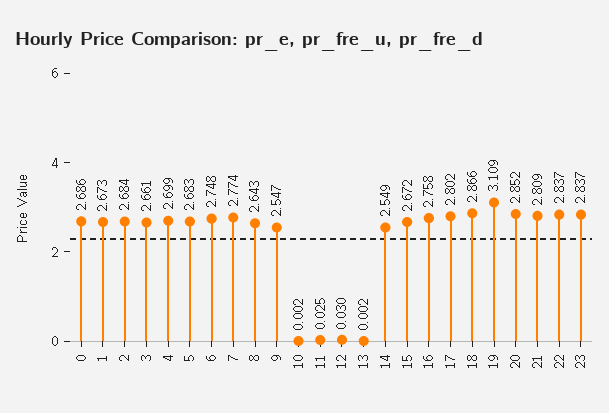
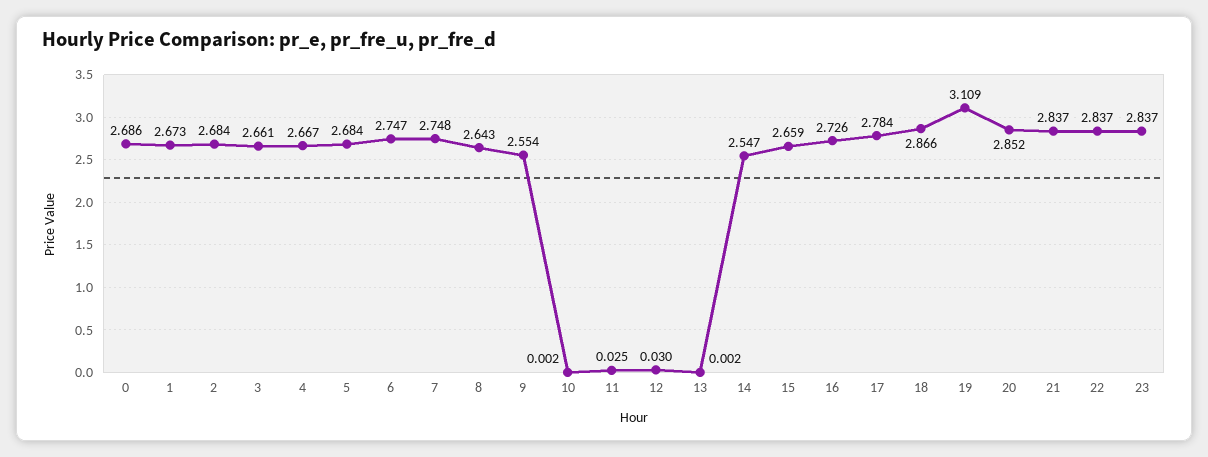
4: 2.699 -> 2.667
5: 2.683 -> 2.684
6: 2.748 -> 2.747
7: 2.774 -> 2.748
9: 2.547 -> 2.554
14: 2.549 -> 2.547
15: 2.672 -> 2.659
16: 2.758 -> 2.726
17: 2.802 -> 2.784
21: 2.809 -> 2.837

